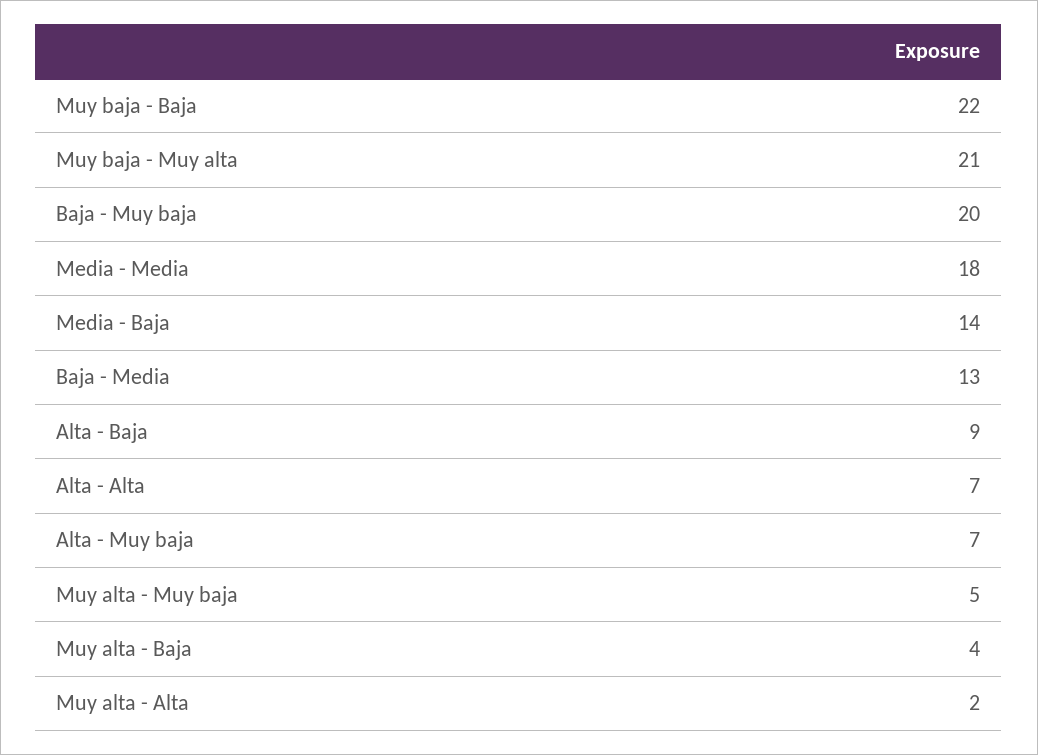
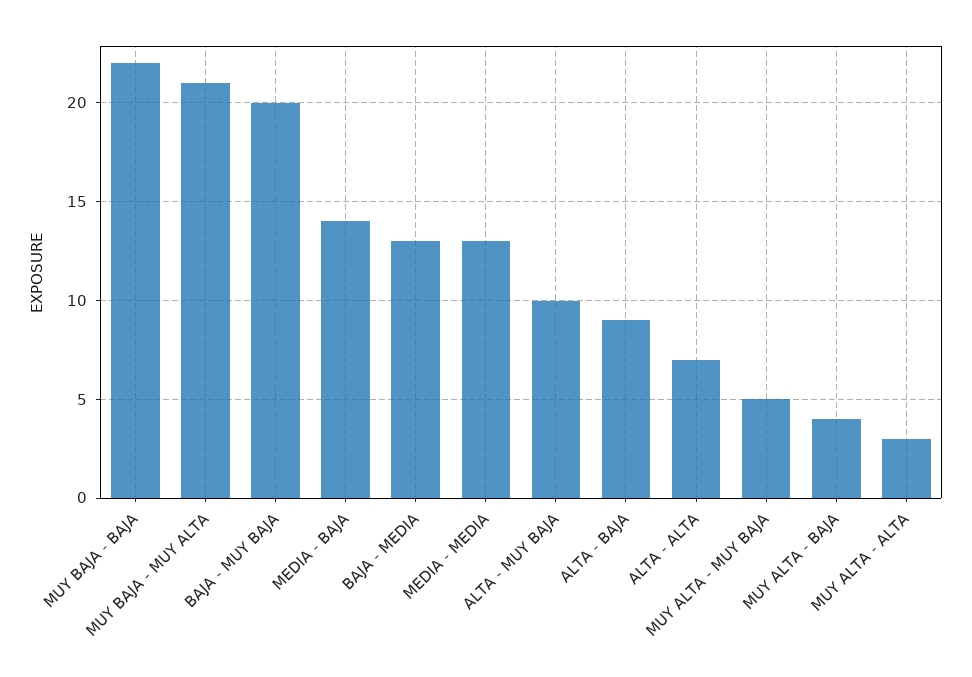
Media - Media: 18 -> 13
Alta - Muy baja: 7 -> 10
Muy alta - Alta: 2 -> 3

